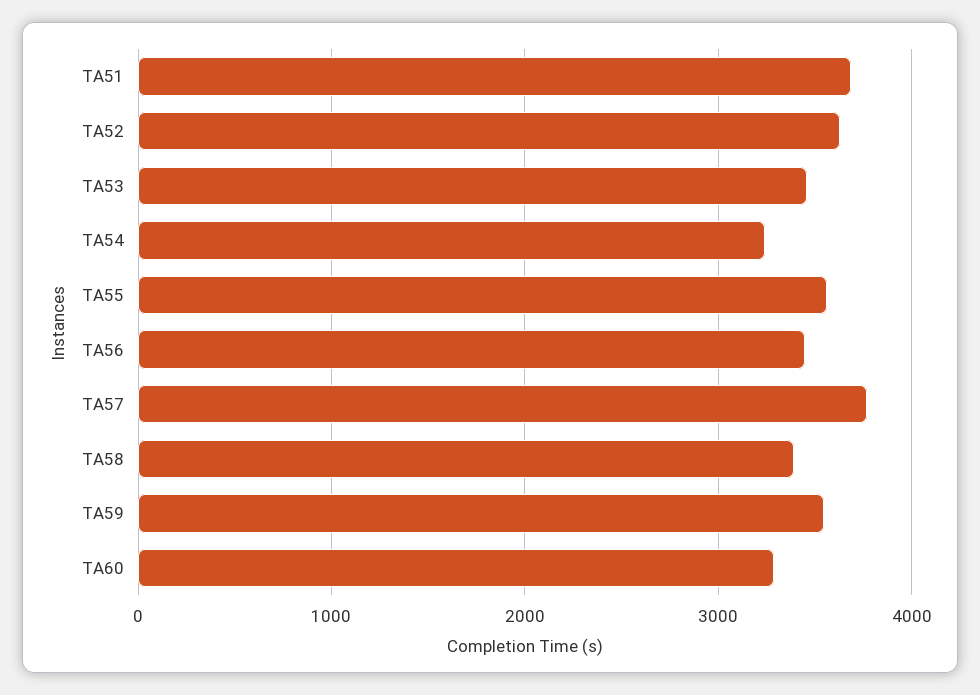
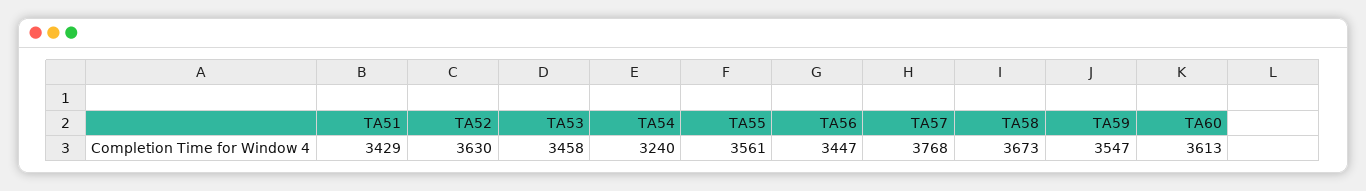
TA51: 3700 -> 3429
TA58: 3400 -> 3673
TA60: 3300 -> 3613

